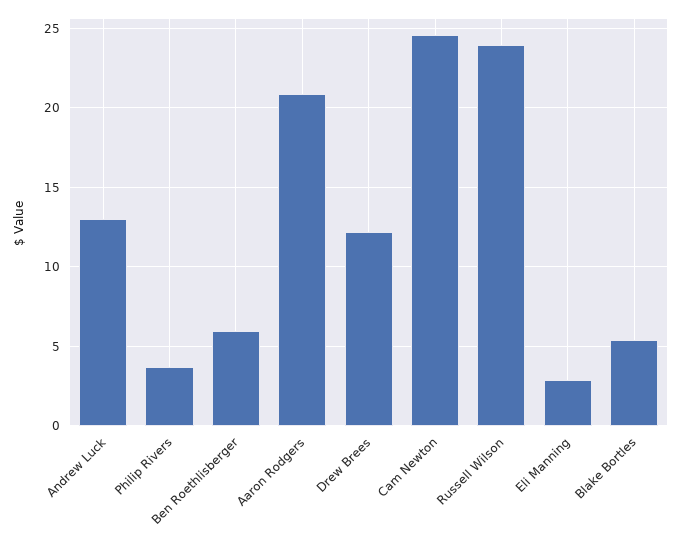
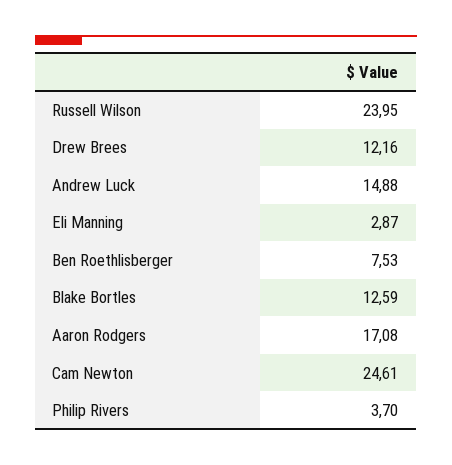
Andrew Luck: 13 -> 14.88
Ben Roethlisberger: 6 -> 7.53
Aaron Rodgers: 21 -> 17.08
Blake Bortles: 5.5 -> 12.59

